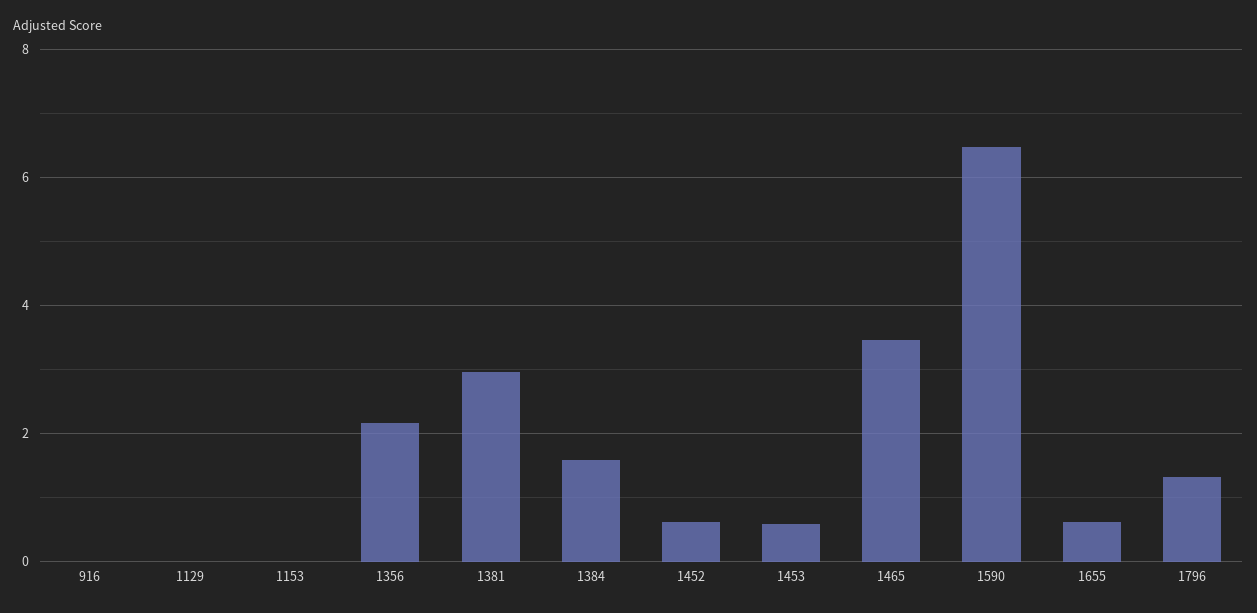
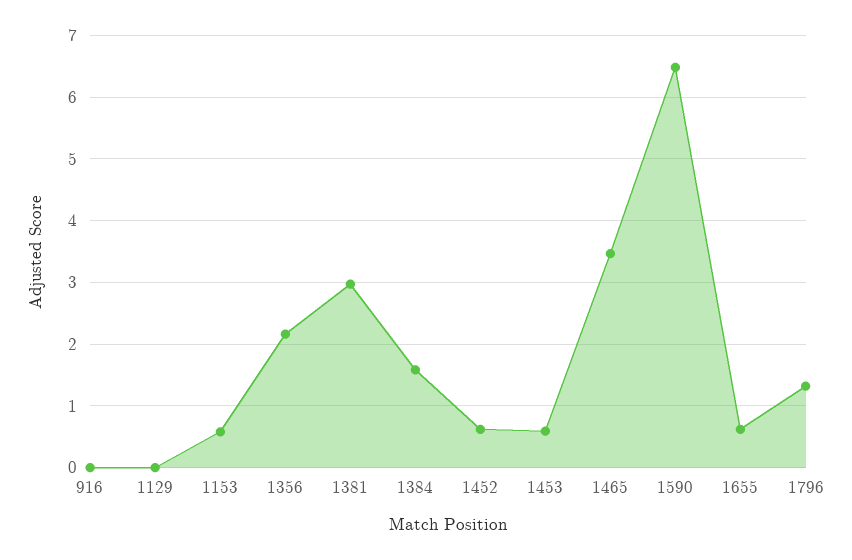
1153: 0 -> 0.6

